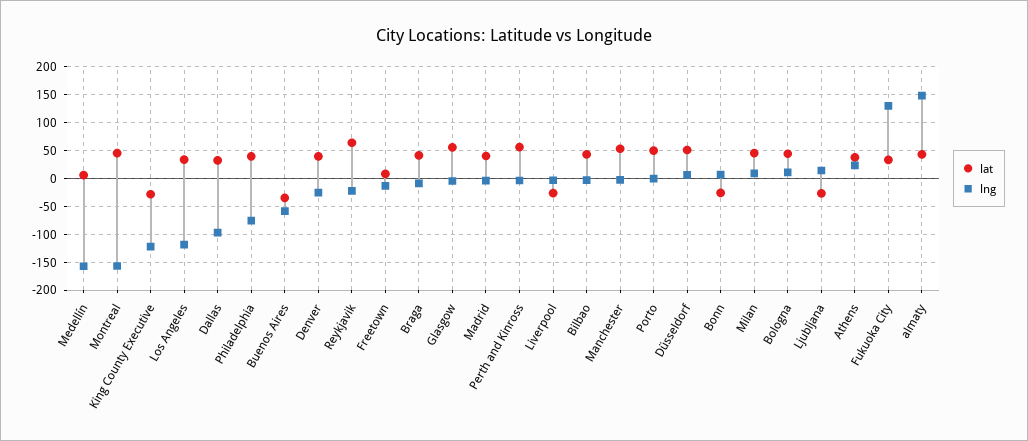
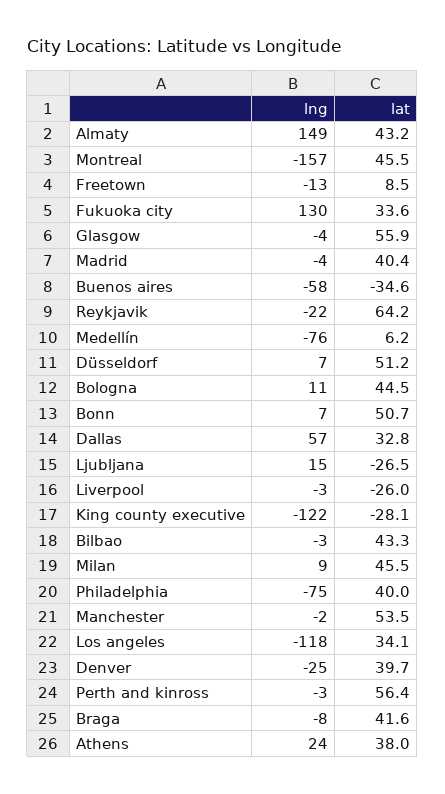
lng, Medellín: -150 -> -76
lng, Dallas: -100 -> 57
lat, Porto: 50 -> none
lng, Porto: 0 -> none
lat, Bonn: -25 -> 50.7

